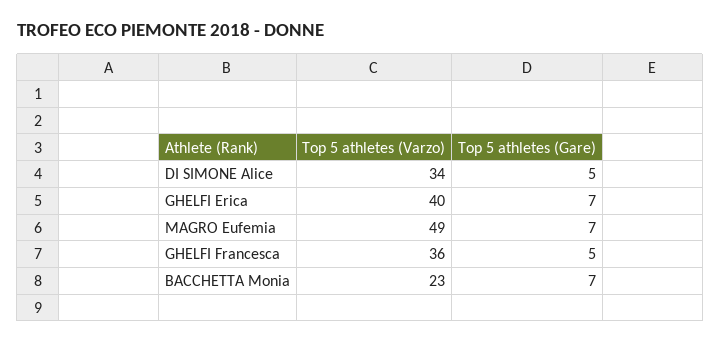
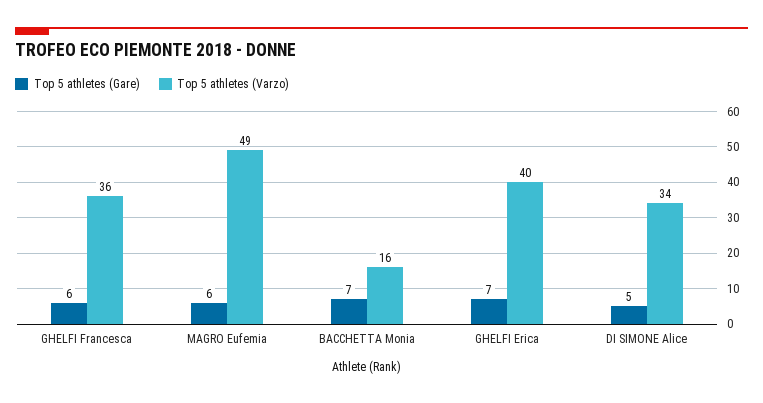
Top 5 athletes (Gare), MAGRO Eufemia: 7 -> 6
Top 5 athletes (Gare), GHELFI Francesca: 5 -> 6
Top 5 athletes (Varzo), BACCHETTA Monia: 23 -> 16

